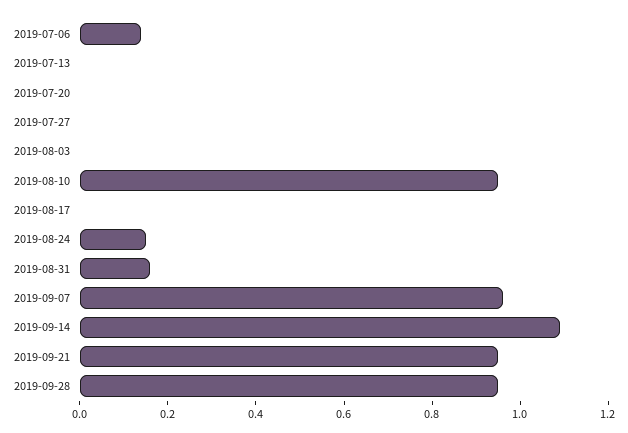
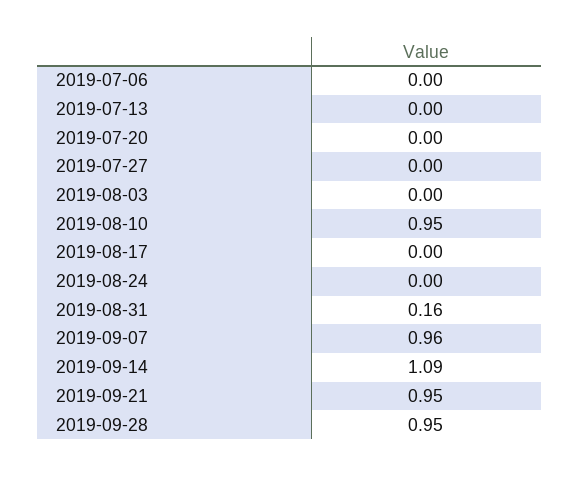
2019-07-06: 0.15 -> 0
2019-08-24: 0.15 -> 0

